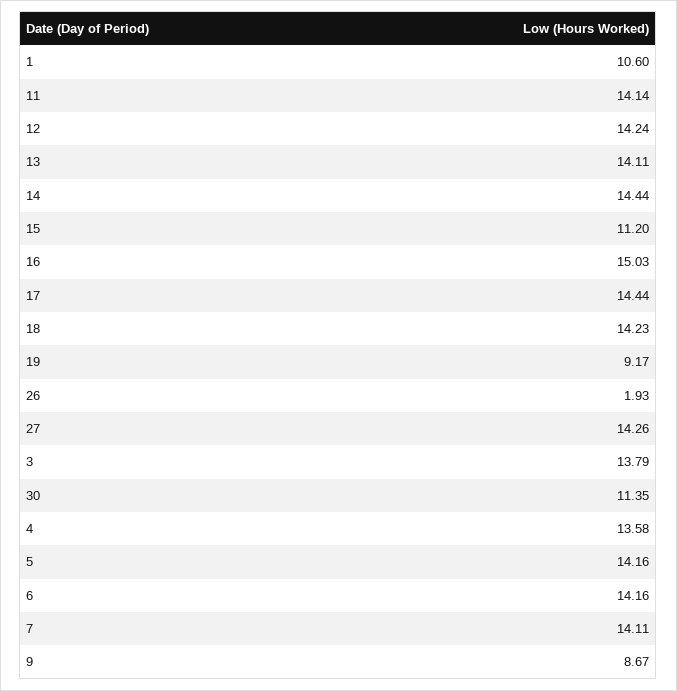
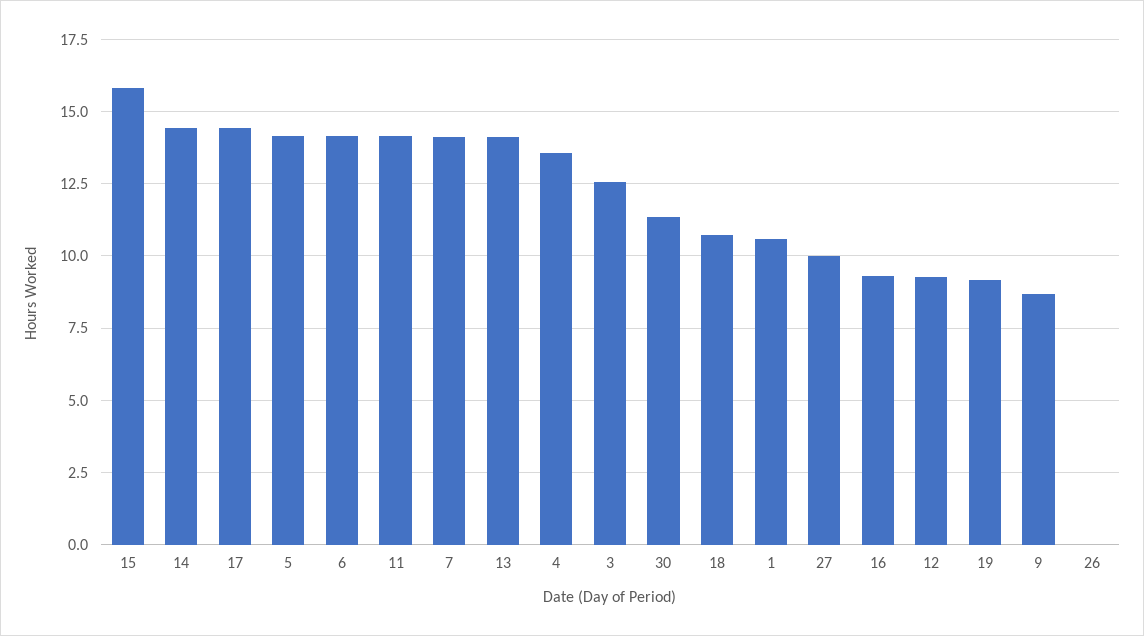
12: 14.24 -> 9.25
15: 11.2 -> 15.75
16: 15.03 -> 9.25
18: 14.23 -> 10.75
26: 1.93 -> 0
27: 14.26 -> 10
3: 13.79 -> 12.5

